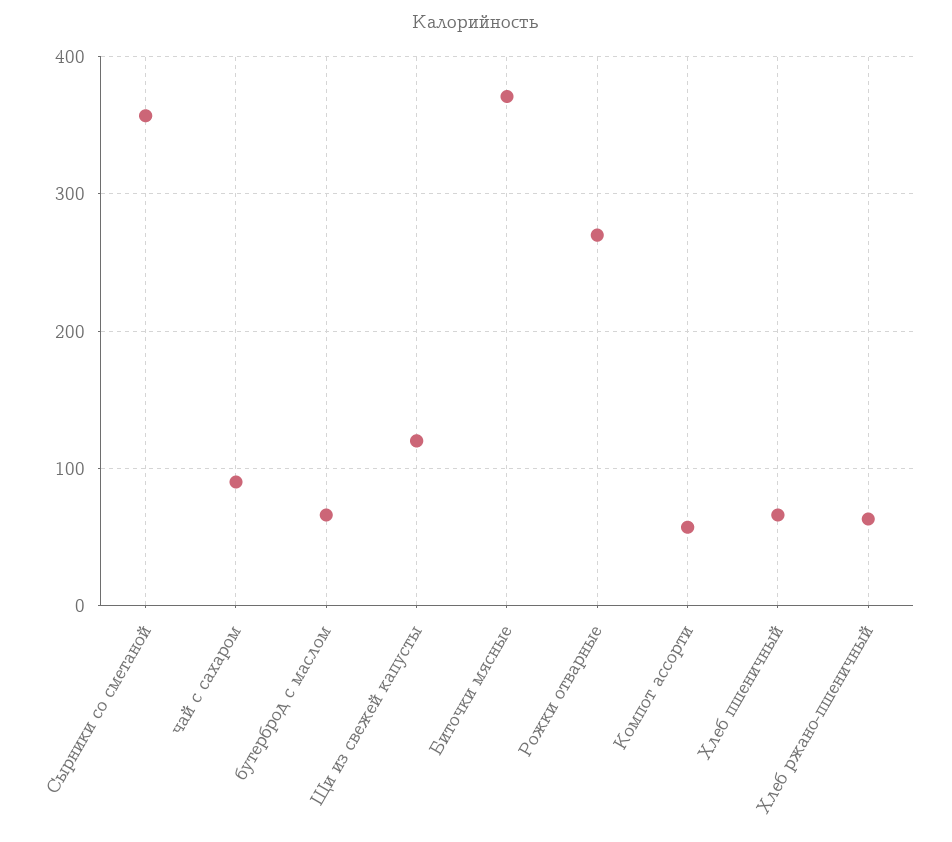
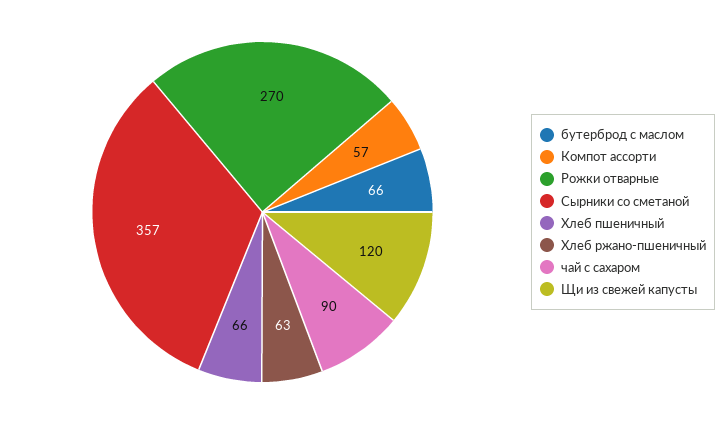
Биточки мясные: 370 -> none

